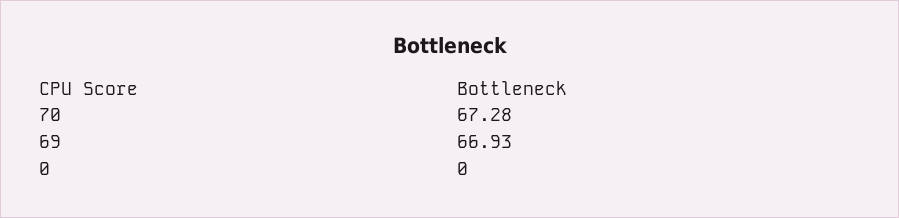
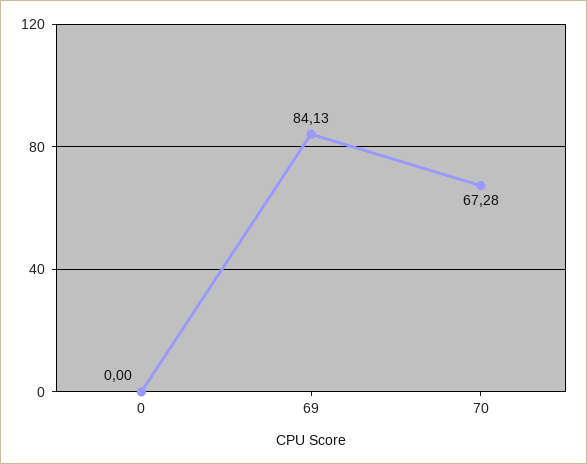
69: 66.93 -> 84.13

